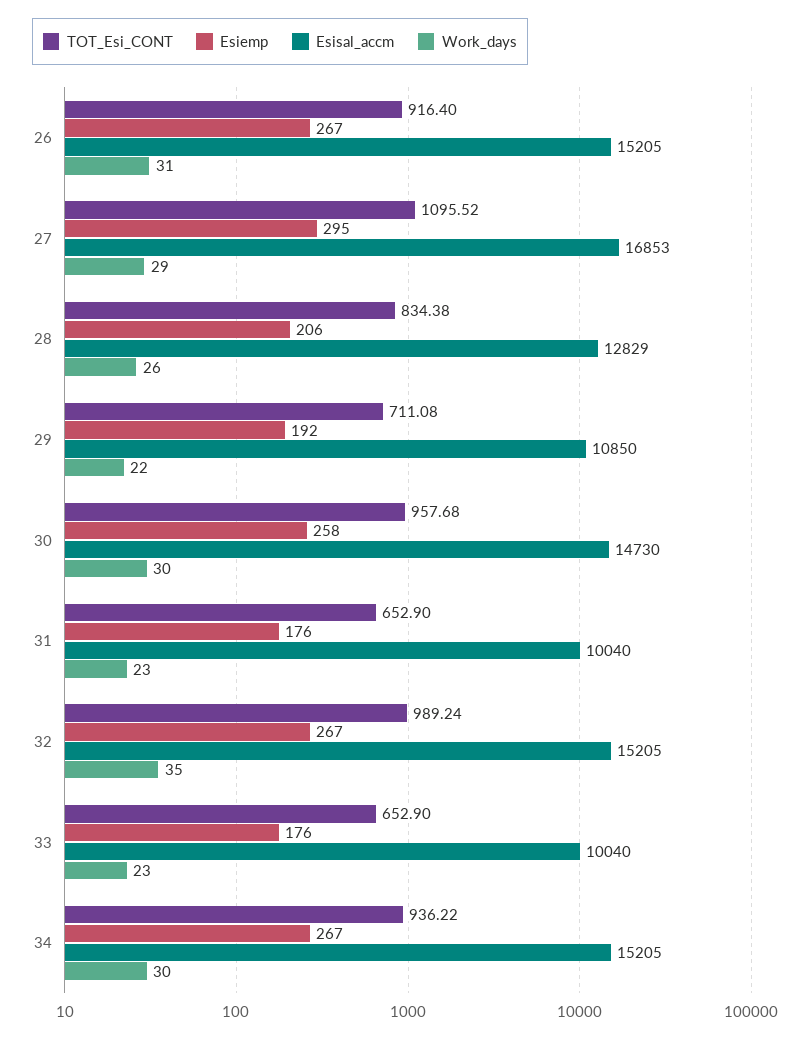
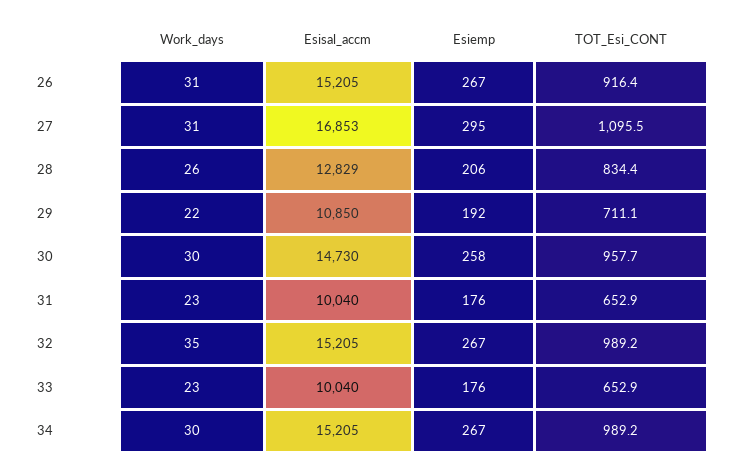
Work_days, 27: 29 -> 31
TOT_Esi_CONT, 34: 936.22 -> 989.2

